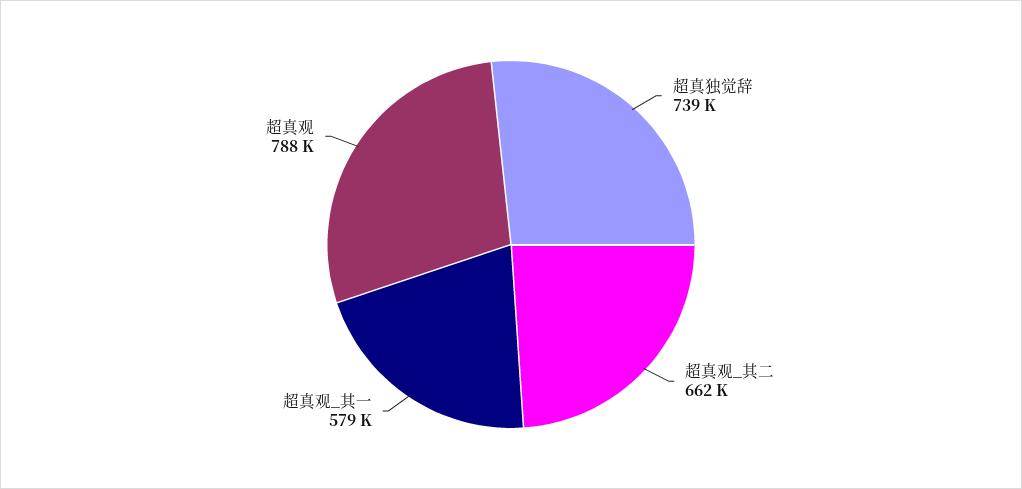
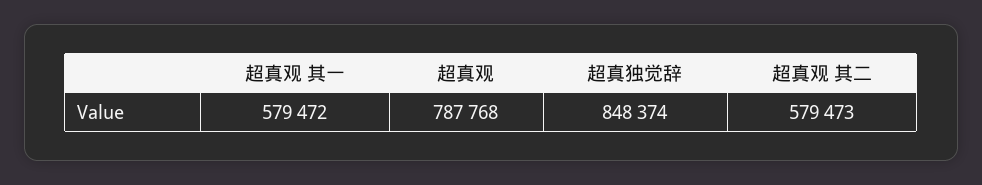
超真独觉辞: 739000 -> 848374
超真观_其二: 662000 -> 579473

